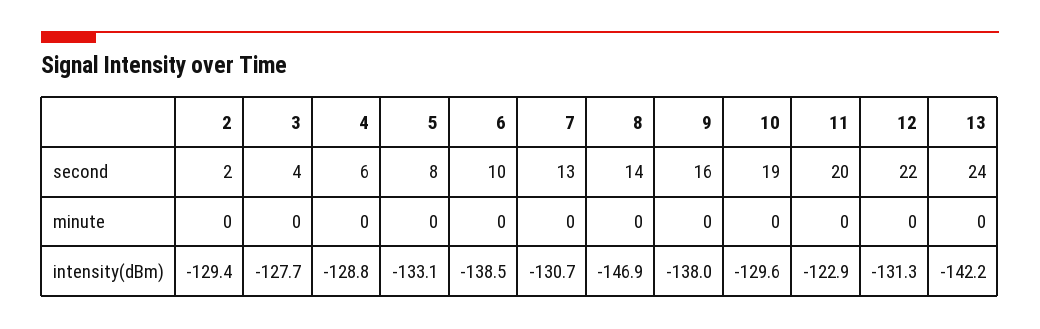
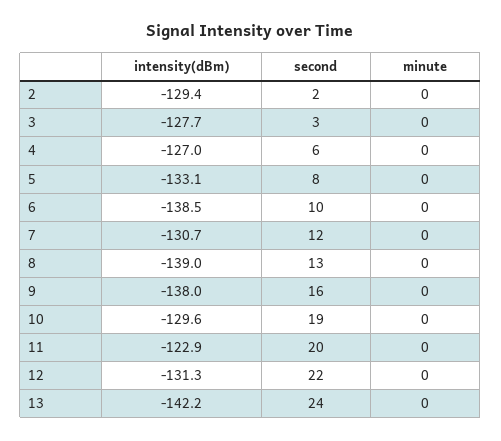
3, second: 4 -> 3
7, second: 13 -> 12
8, second: 14 -> 13
4, intensity(dBm): -128.8 -> -127
8, intensity(dBm): -146.9 -> -139

